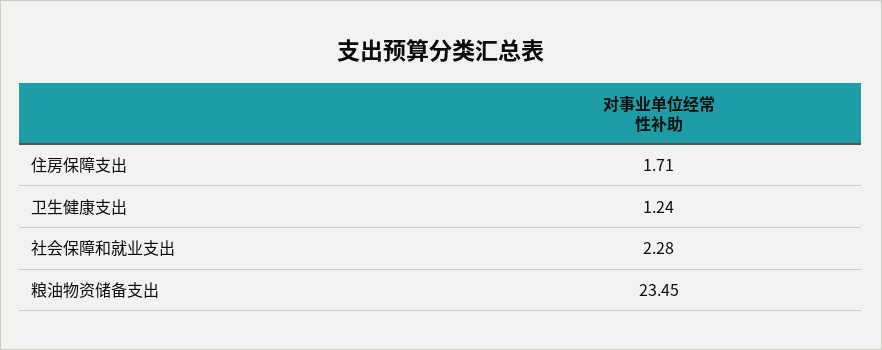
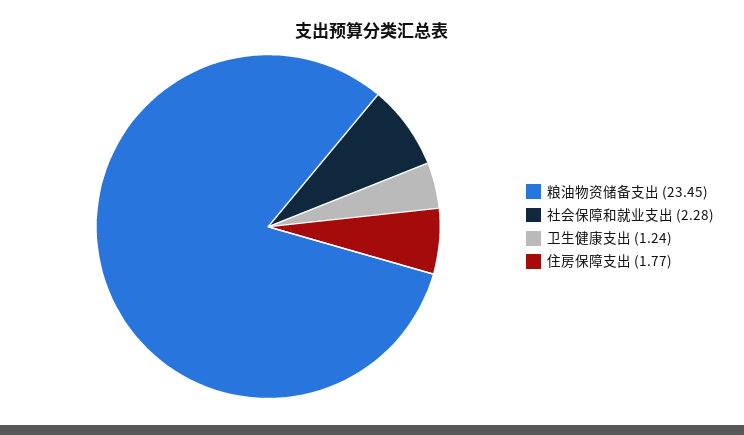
住房保障支出: 1.71 -> 1.77

